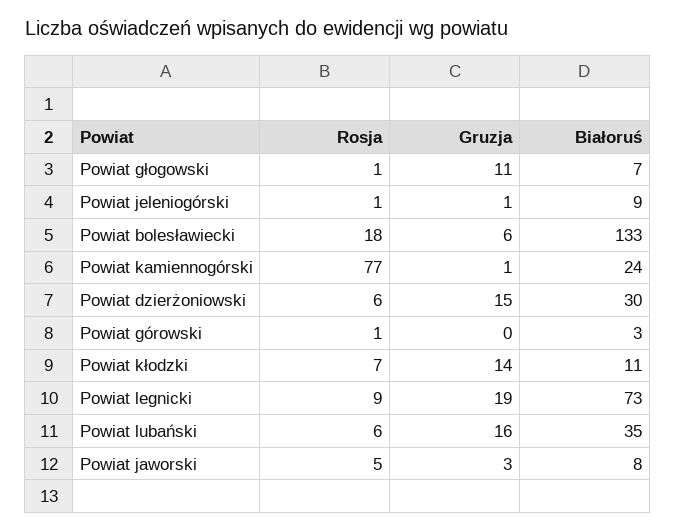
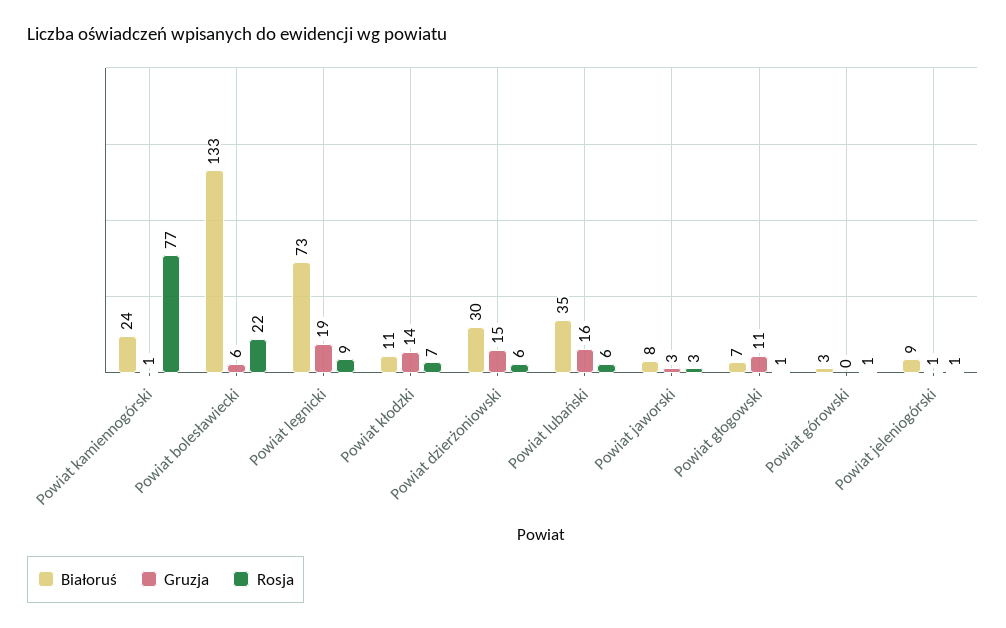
Rosja, Powiat bolesławiecki: 18 -> 22
Rosja, Powiat jaworski: 5 -> 3

